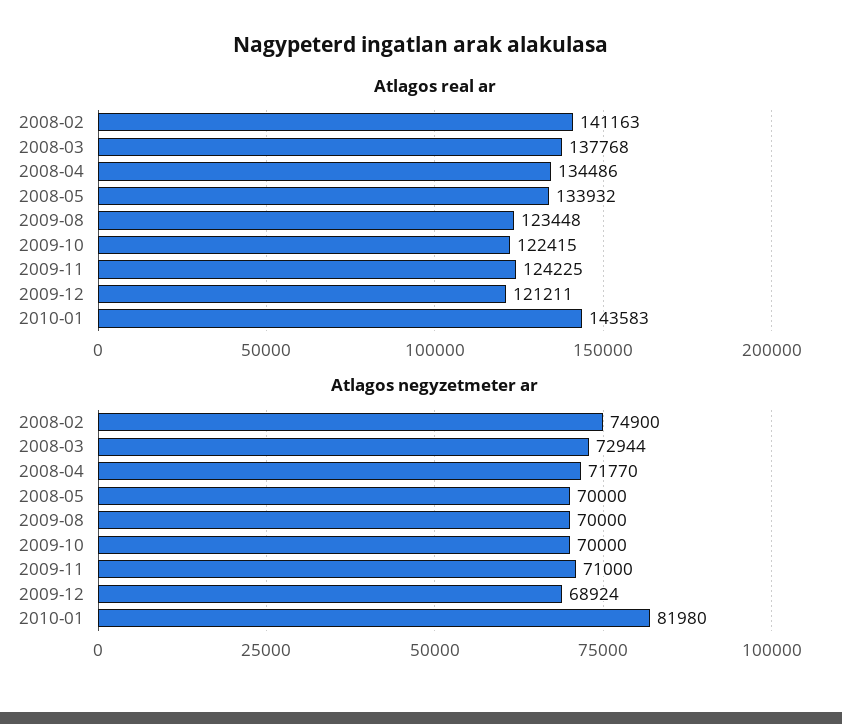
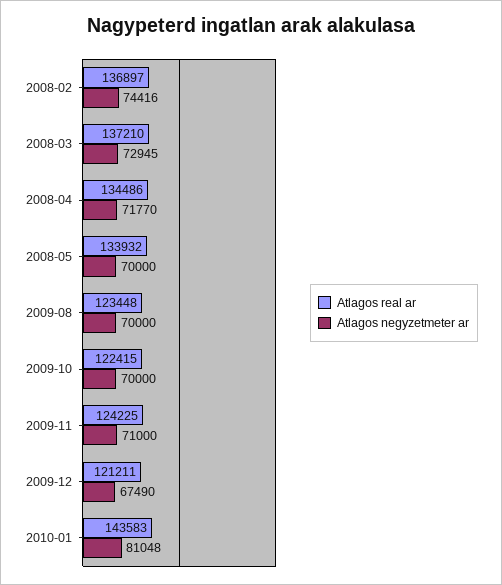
Atlagos real ar, 2008-02: 141163 -> 136897
Atlagos real ar, 2008-03: 137768 -> 137210
Atlagos negyzetmeter ar, 2008-02: 74900 -> 74416
Atlagos negyzetmeter ar, 2008-03: 72944 -> 72945
Atlagos negyzetmeter ar, 2009-12: 68924 -> 67490
Atlagos negyzetmeter ar, 2010-01: 81980 -> 81048

